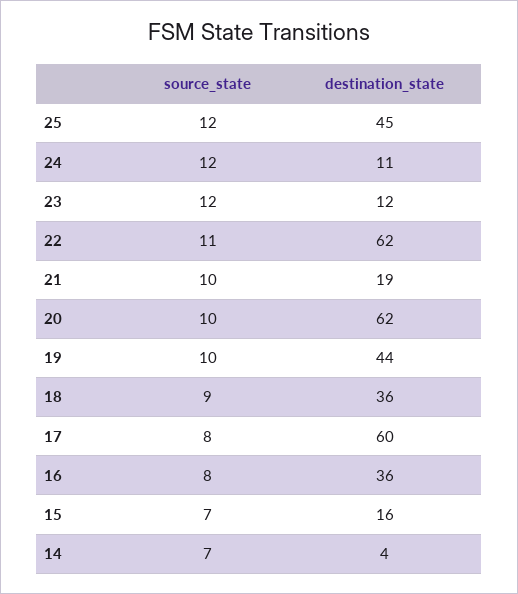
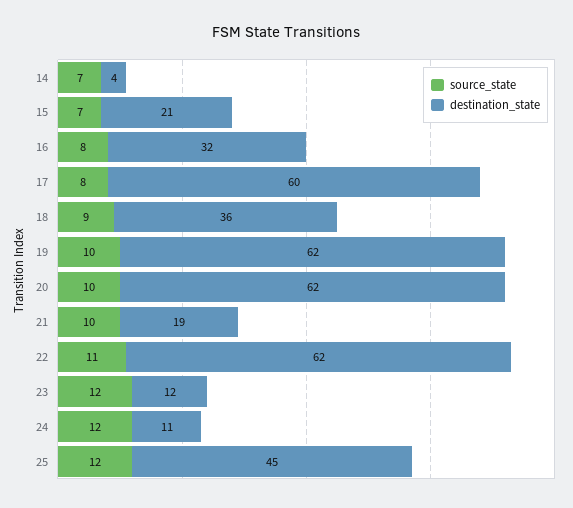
destination_state, 19: 44 -> 62
destination_state, 16: 36 -> 32
destination_state, 15: 16 -> 21

